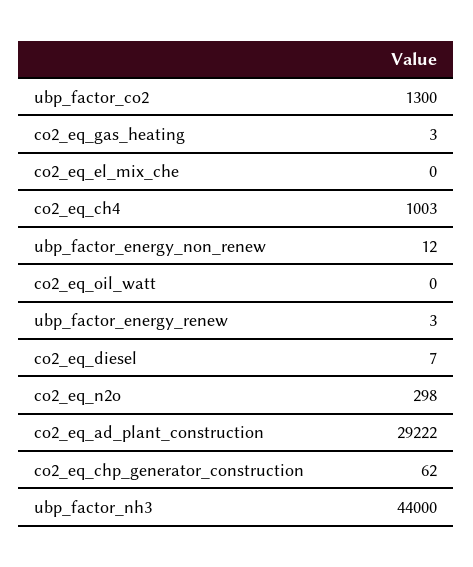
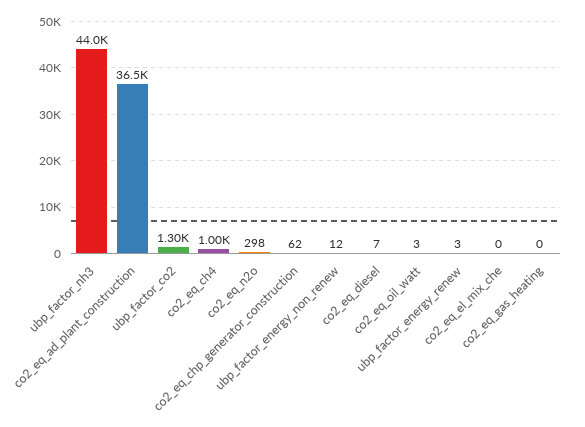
co2_eq_gas_heating: 3 -> 0
co2_eq_oil_watt: 0 -> 3
co2_eq_ad_plant_construction: 29222 -> 36500

